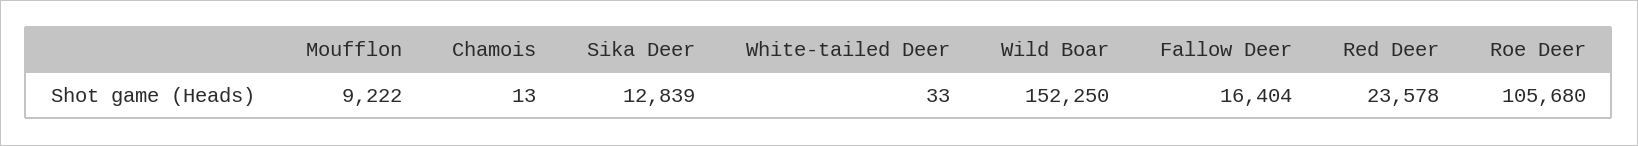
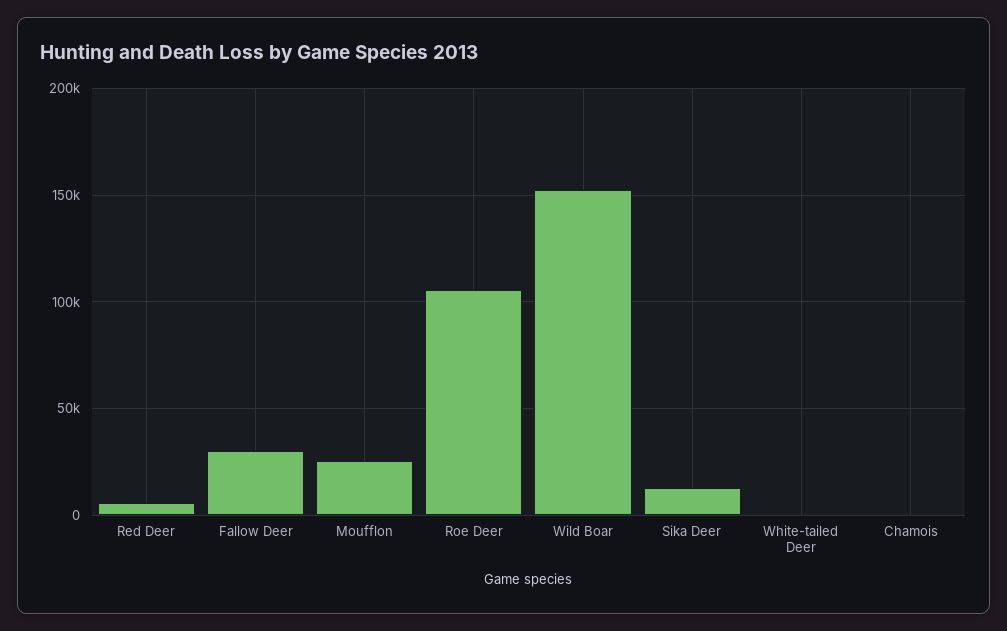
Moufflon: 9222 -> 25000
Fallow Deer: 16404 -> 30000
Red Deer: 23578 -> 5000

